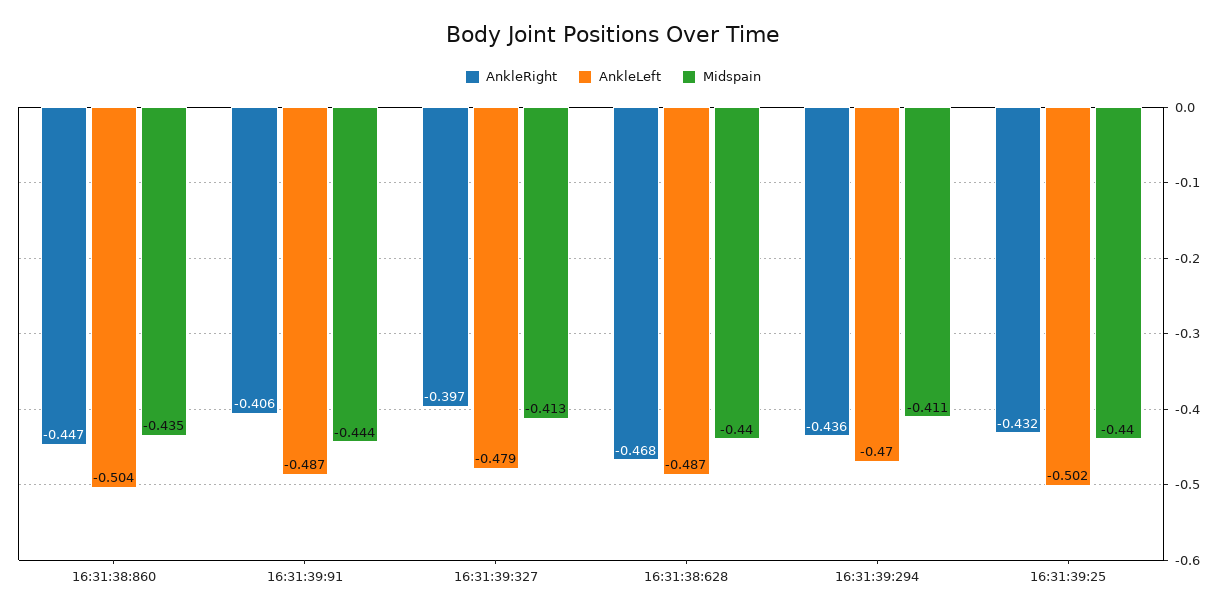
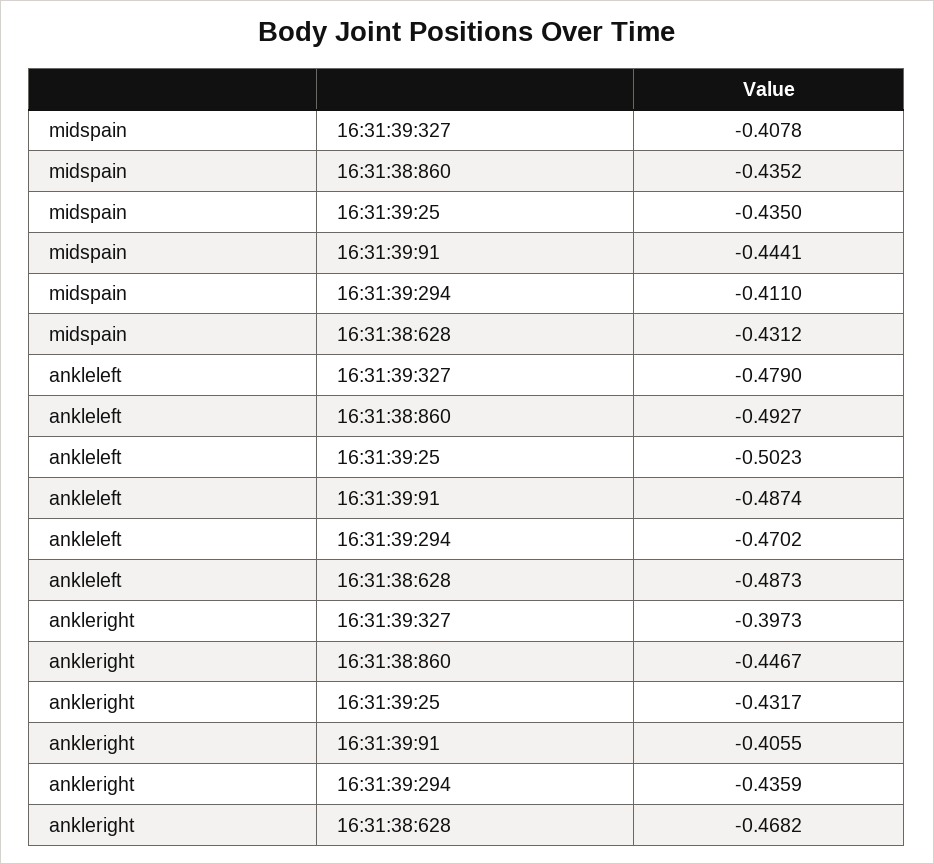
AnkleLeft, 16:31:38:860: -0.504 -> -0.4927
Midspain, 16:31:39:327: -0.413 -> -0.4078
Midspain, 16:31:38:628: -0.44 -> -0.4312
Midspain, 16:31:39:25: -0.44 -> -0.435

